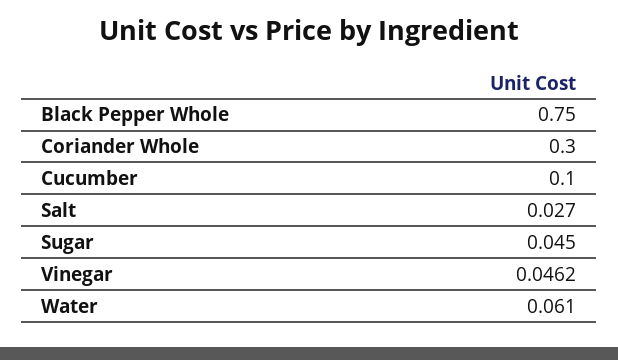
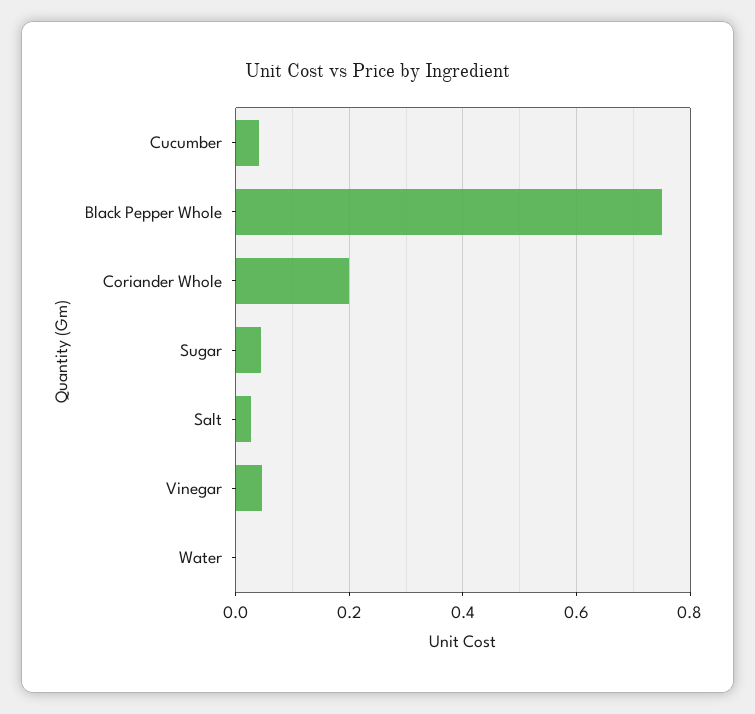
Coriander Whole: 0.3 -> 0.2
Cucumber: 0.1 -> 0.04
Water: 0.061 -> 0

